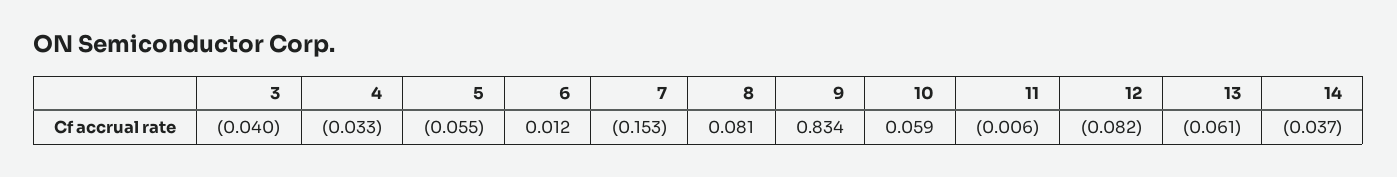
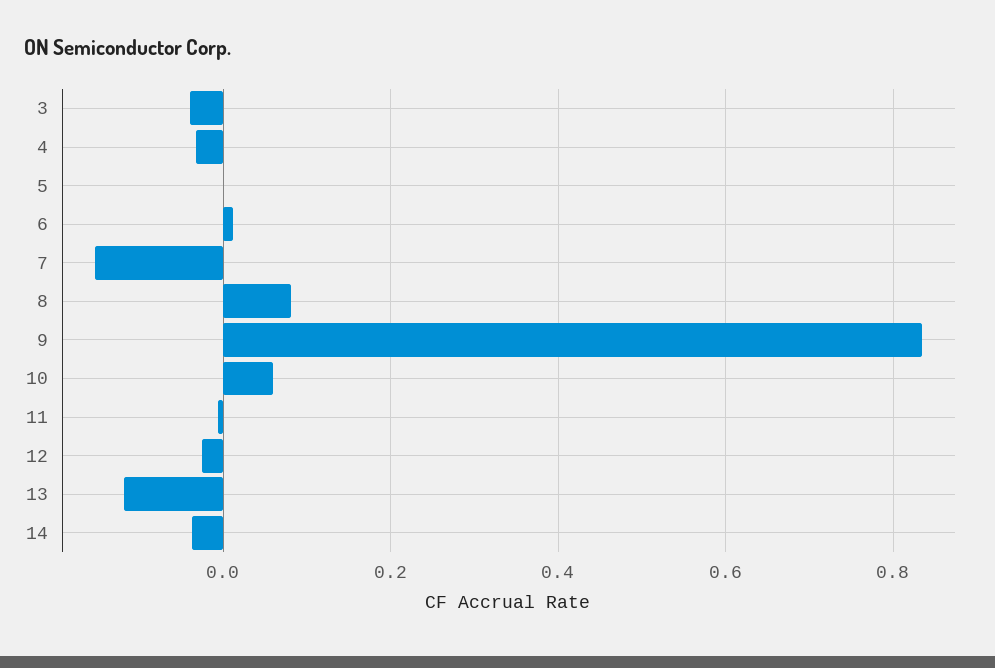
5: -0.055 -> 0
12: -0.082 -> -0.02
13: -0.061 -> -0.12

